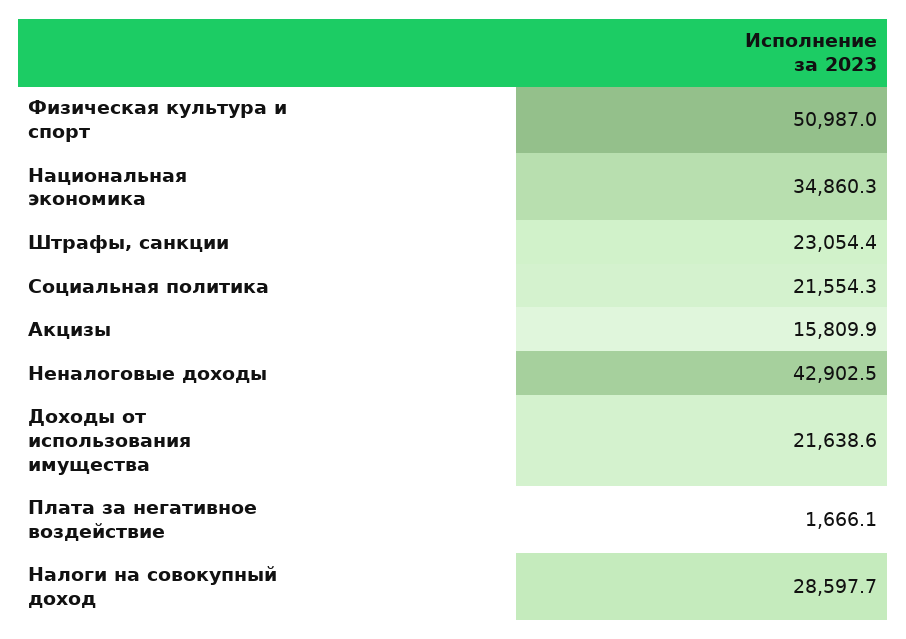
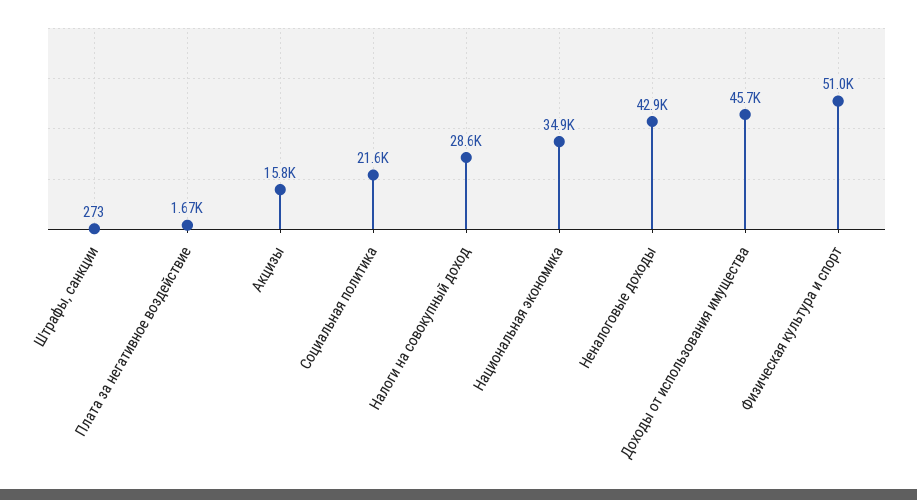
Штрафы, санкции: 23054.4 -> 273
Доходы от использования имущества: 21638.6 -> 45700

